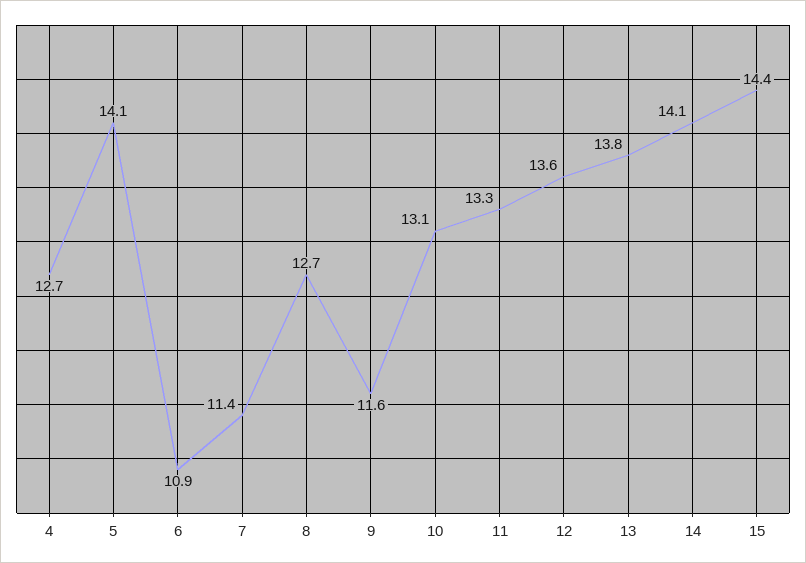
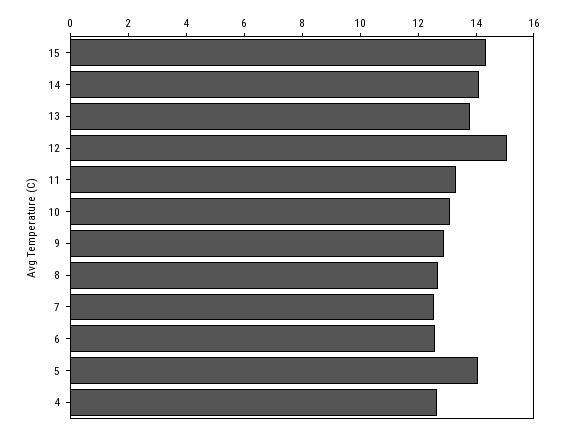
6: 10.9 -> 12.5
7: 11.4 -> 12.5
9: 11.6 -> 13
12: 13.6 -> 15

